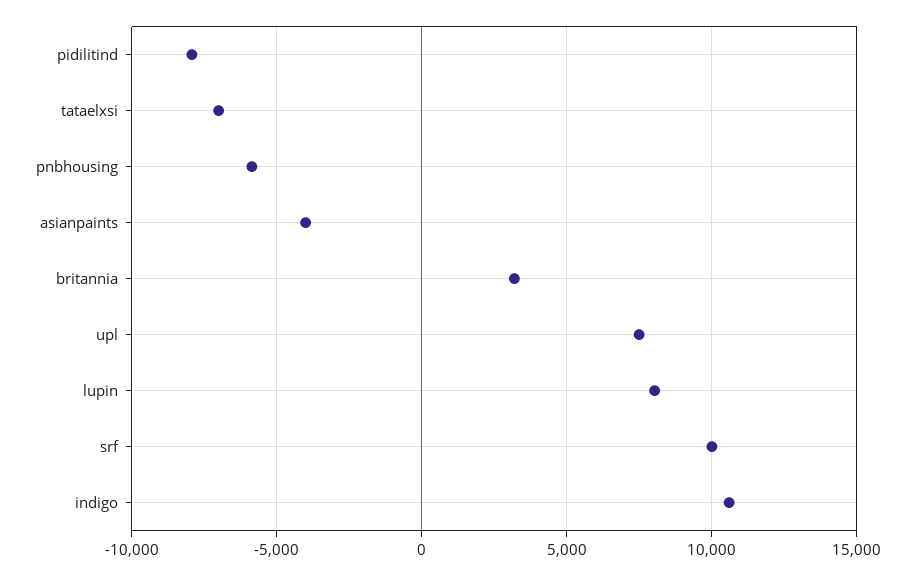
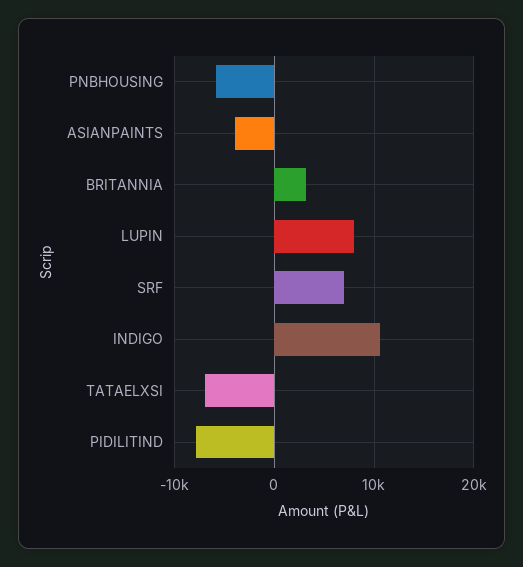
upl: 7500 -> none
srf: 10000 -> 7000

